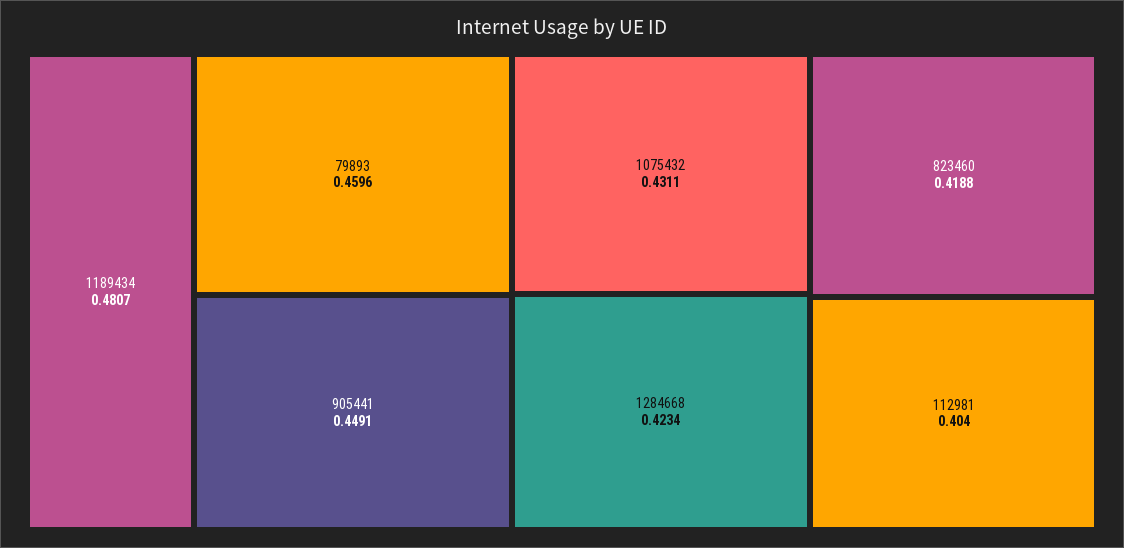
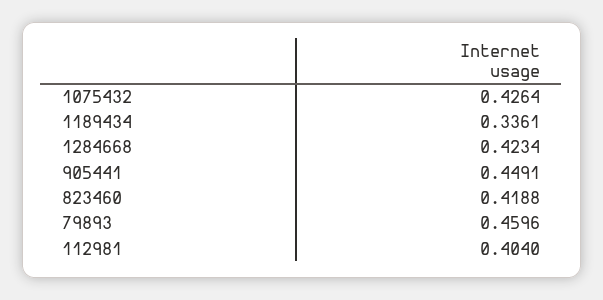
1189434: 0.4807 -> 0.3361
1075432: 0.4311 -> 0.4264

